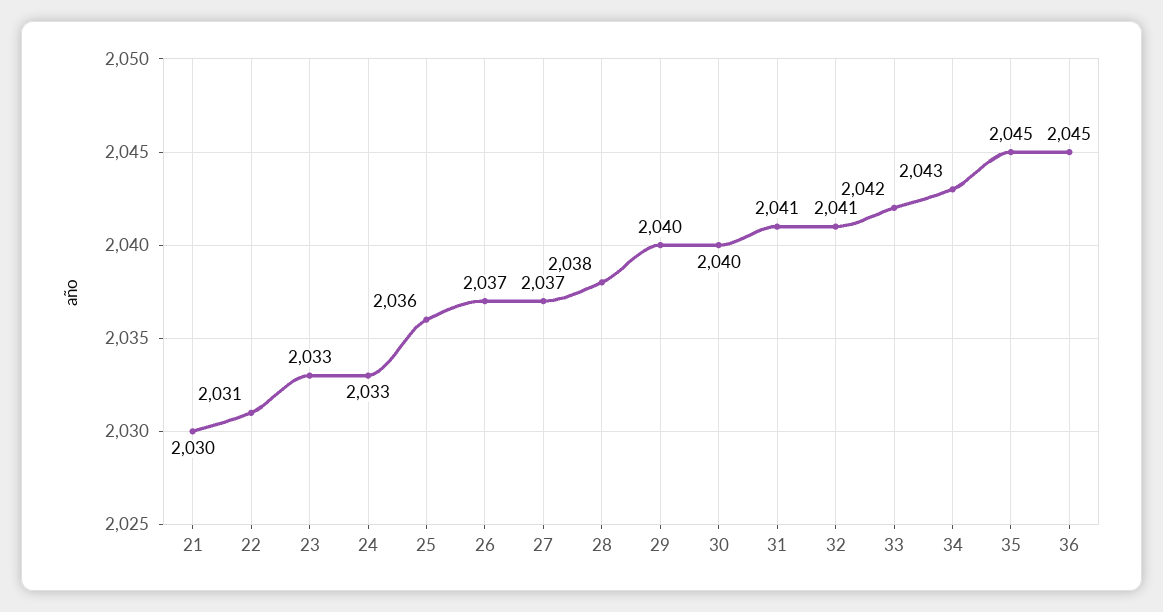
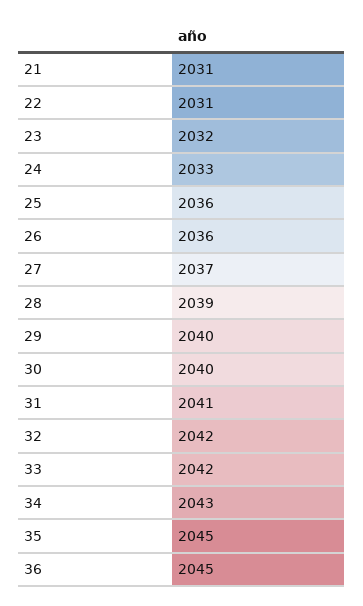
21: 2030 -> 2031
23: 2033 -> 2032
26: 2037 -> 2036
28: 2038 -> 2039
32: 2041 -> 2042

